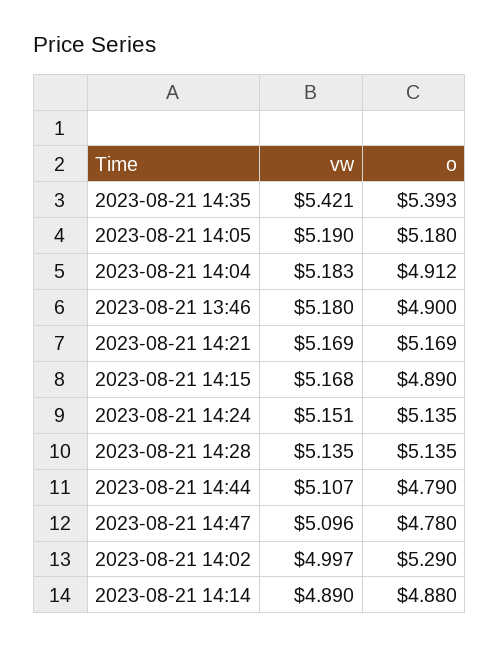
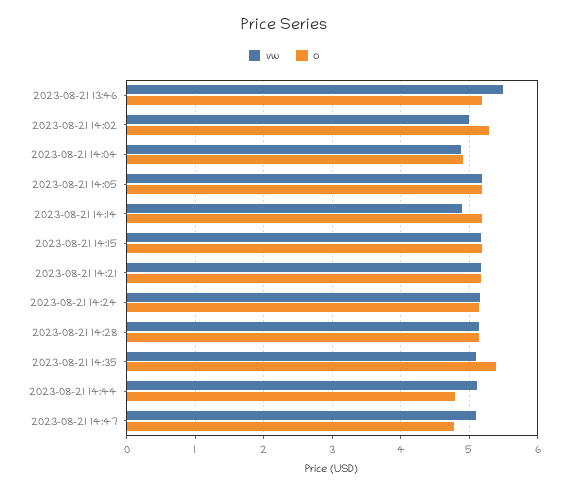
vw, 2023-08-21 14:35: 5.421 -> 5.1
vw, 2023-08-21 14:04: 5.183 -> 4.9
vw, 2023-08-21 13:46: 5.18 -> 5.5
o, 2023-08-21 13:46: 4.9 -> 5.2
o, 2023-08-21 14:15: 4.89 -> 5.2
o, 2023-08-21 14:14: 4.88 -> 5.2

